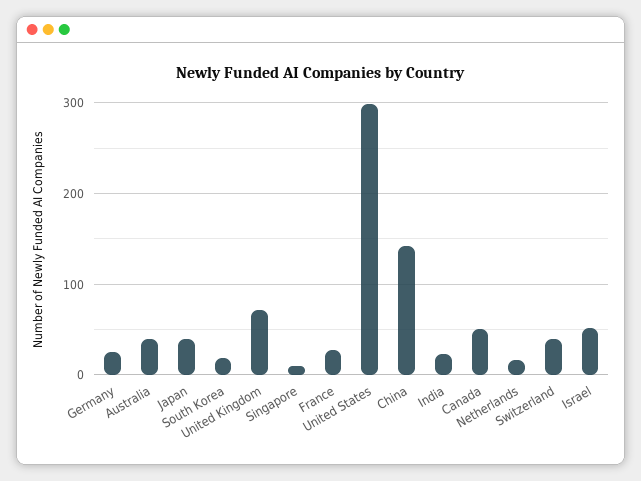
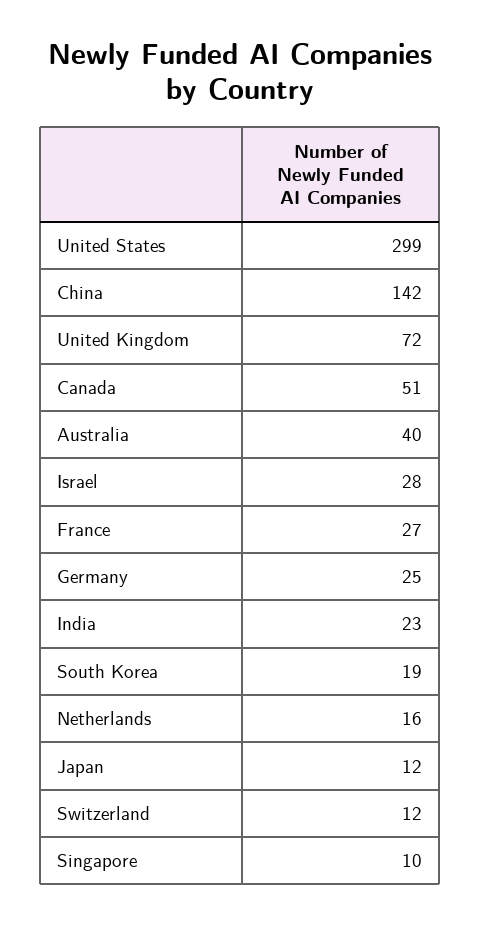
Japan: 40 -> 12
Switzerland: 40 -> 12
Israel: 50 -> 28

